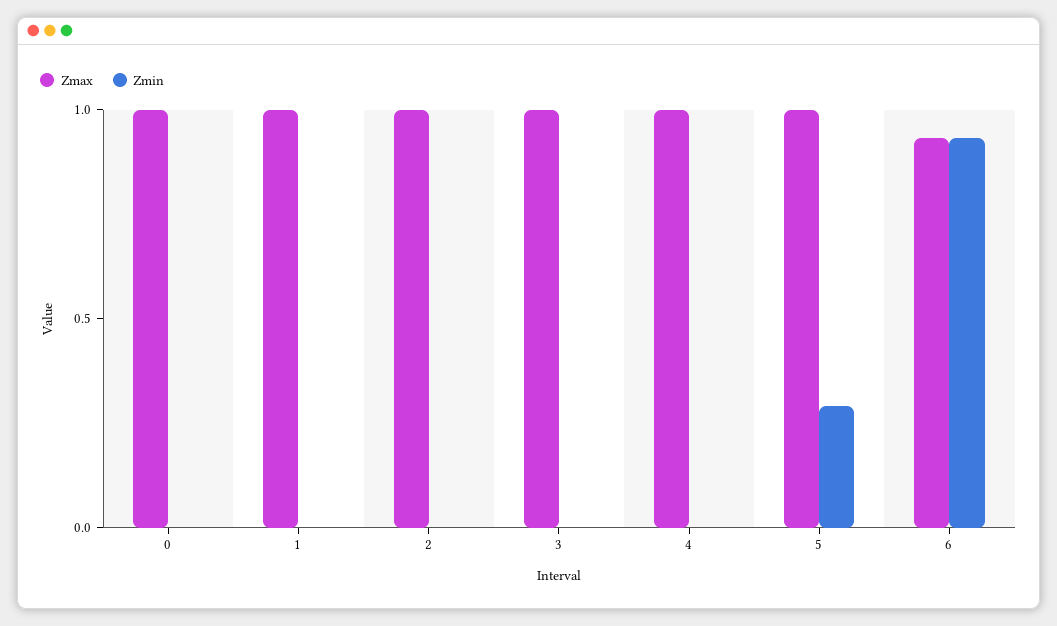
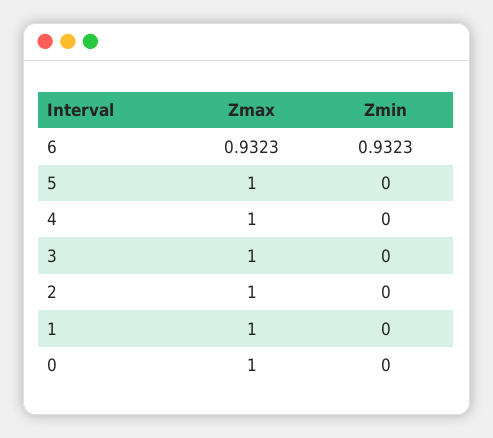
Zmin, 5: 0.3 -> 0

